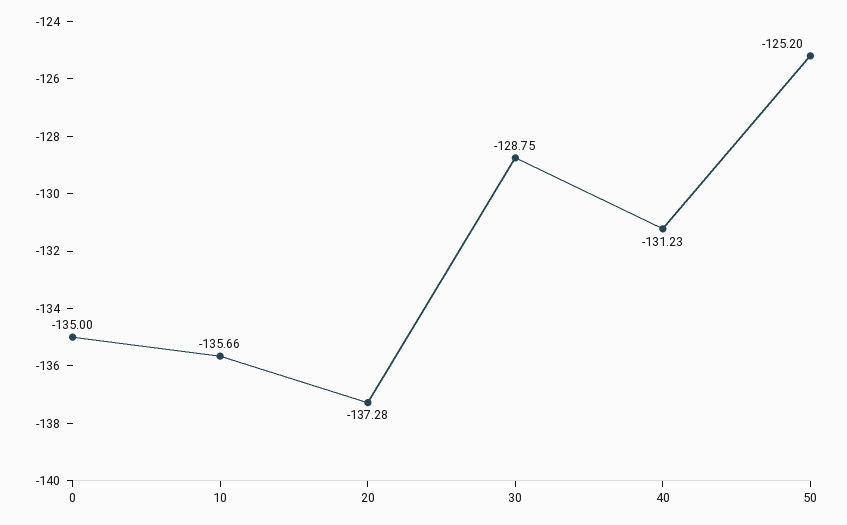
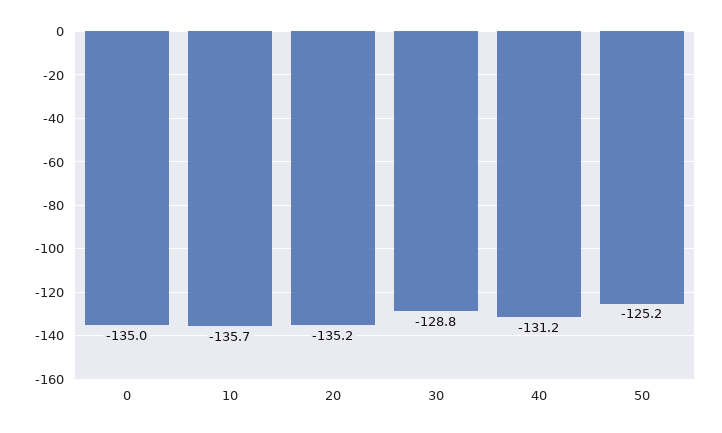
20: -137.28 -> -135.2

